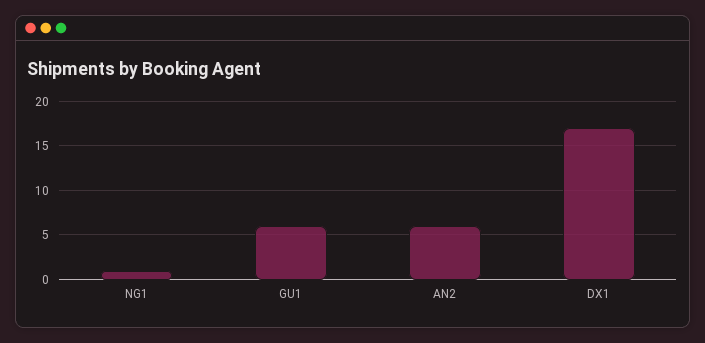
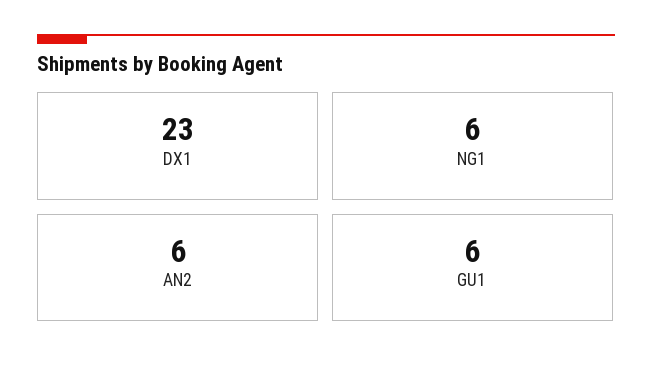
NG1: 1 -> 6
DX1: 17 -> 23

